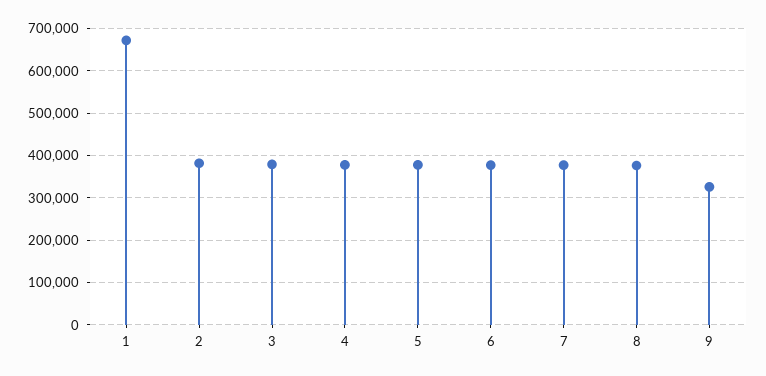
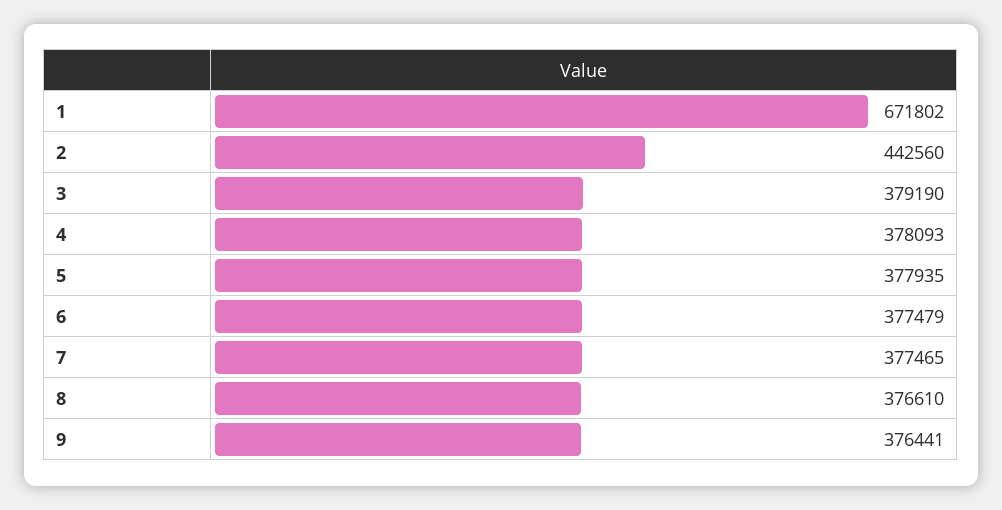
2: 380000 -> 442560
9: 320000 -> 376441

